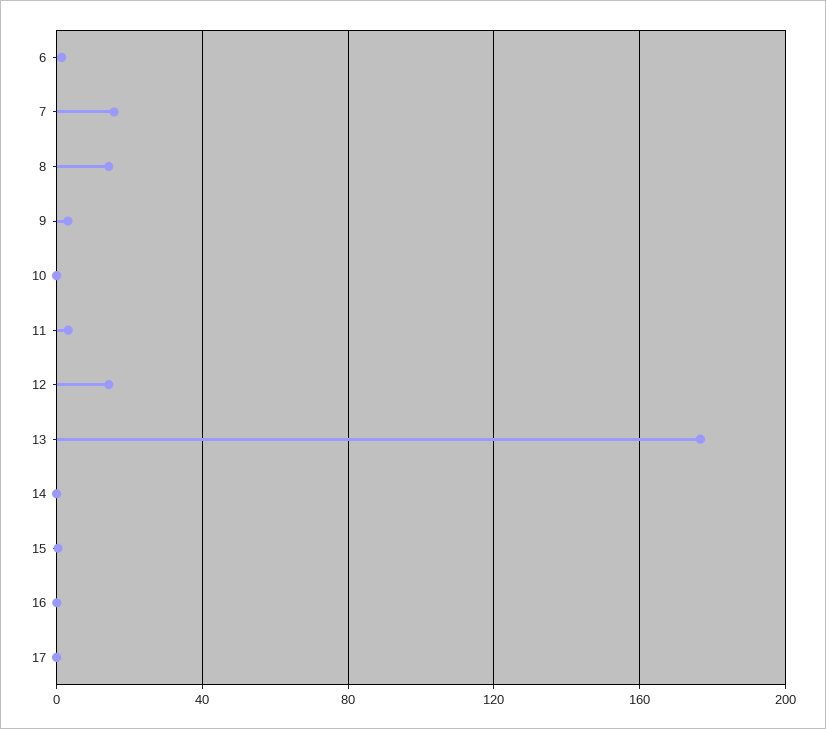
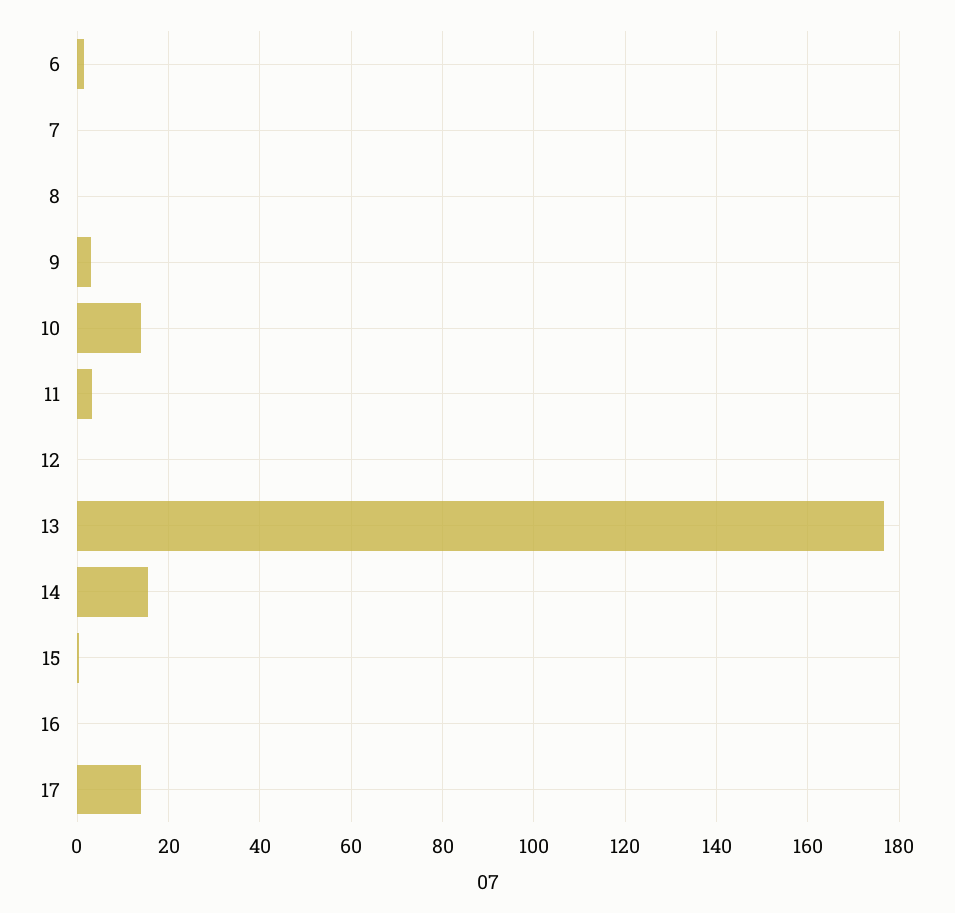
7: 15 -> 0
8: 15 -> 0
10: 0 -> 14
12: 15 -> 0
14: 0 -> 16
17: 0 -> 14

